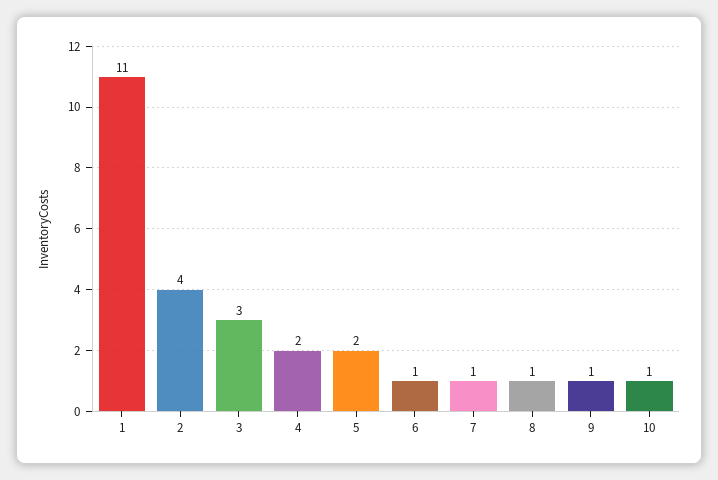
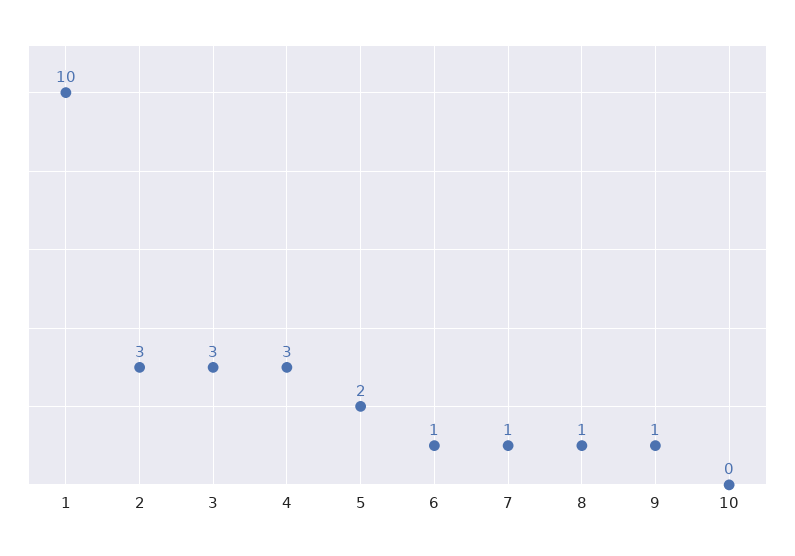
1: 11 -> 10
2: 4 -> 3
4: 2 -> 3
10: 1 -> 0

